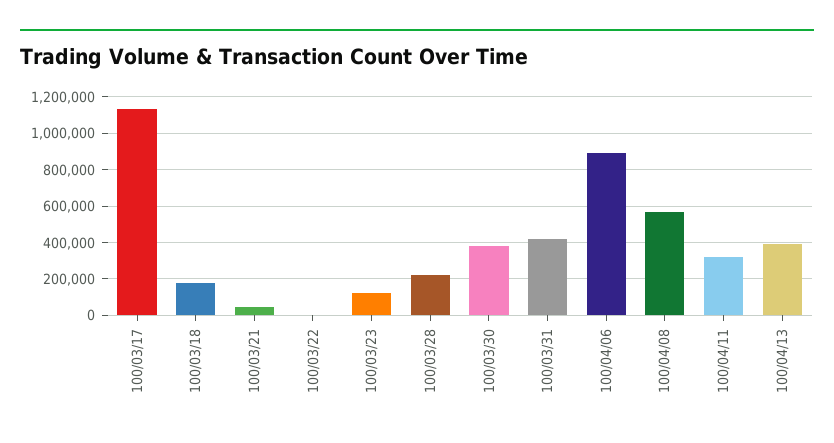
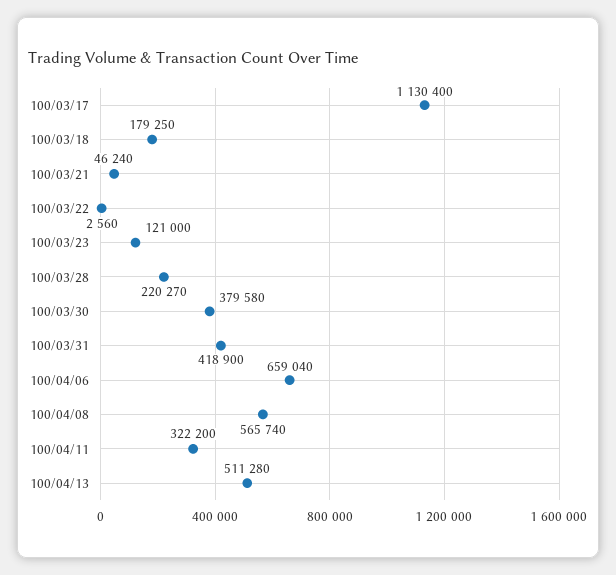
100/04/06: 900000 -> 659040
100/04/13: 400000 -> 511280

